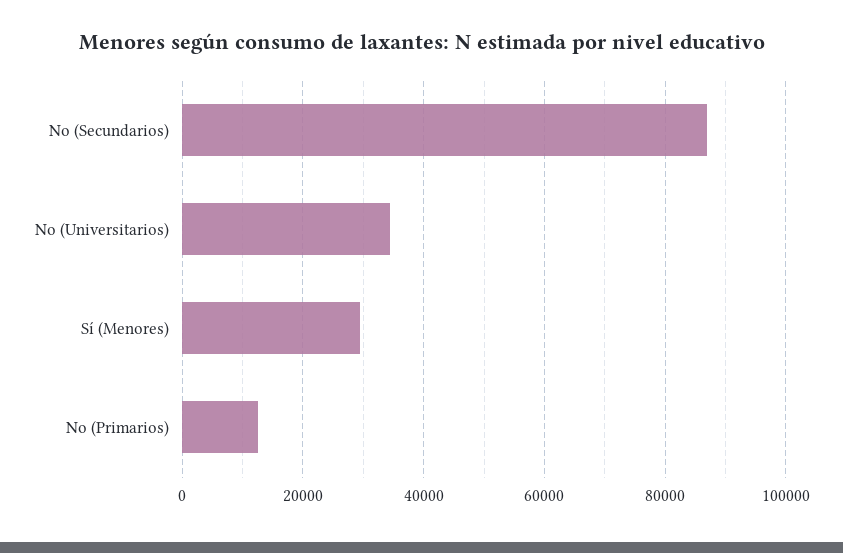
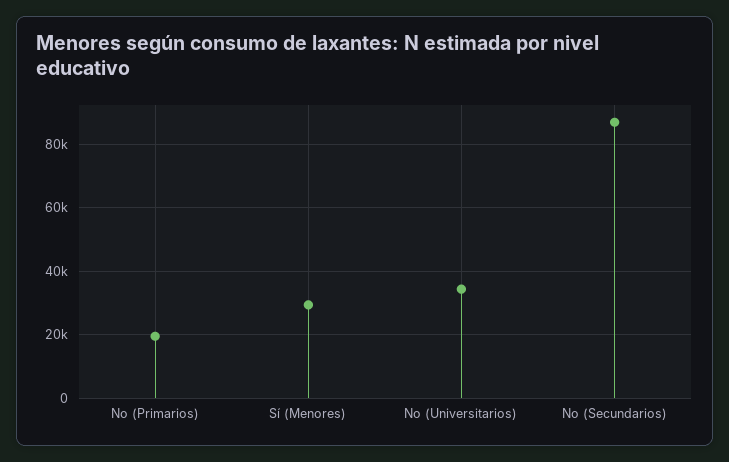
No (Primarios): 12000 -> 20000

